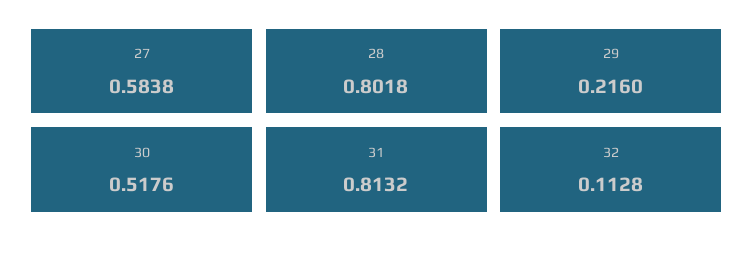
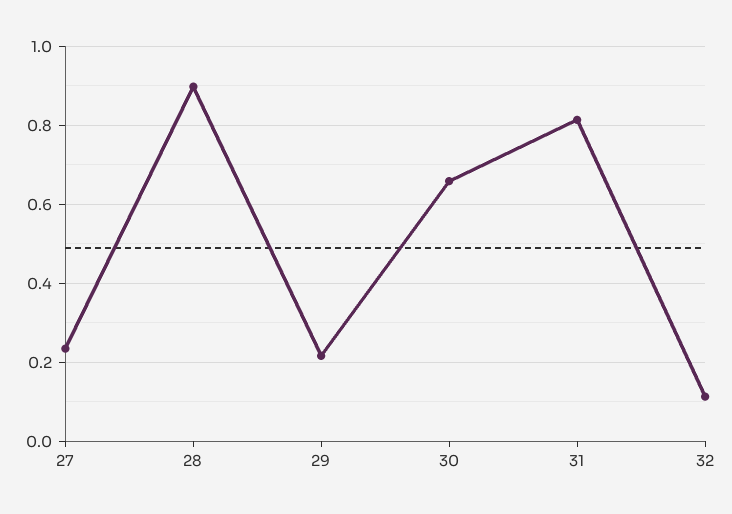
27: 0.5838 -> 0.24
28: 0.8018 -> 0.9
30: 0.5176 -> 0.66

